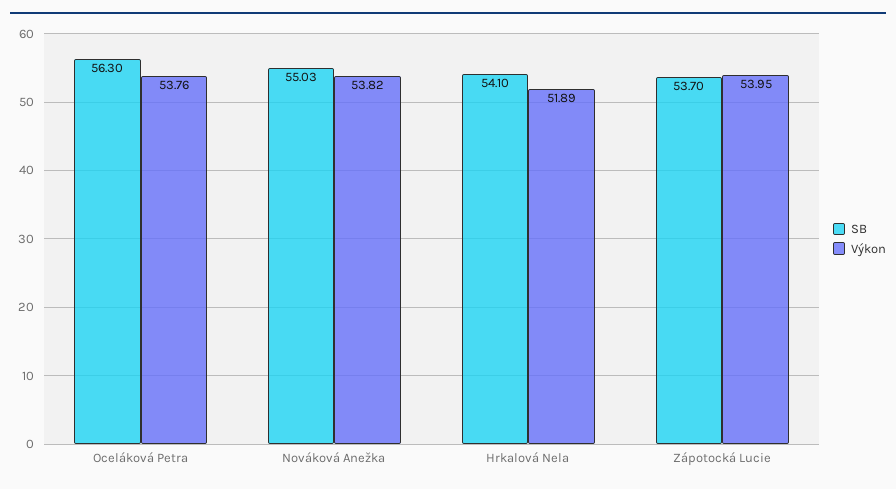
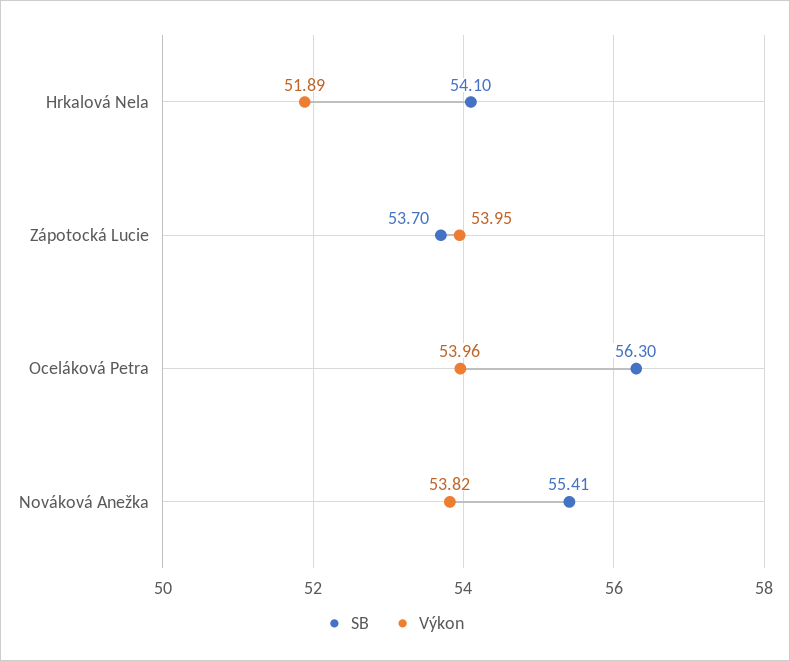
Výkon, Oceláková Petra: 53.76 -> 53.96
SB, Nováková Anežka: 55.03 -> 55.41

